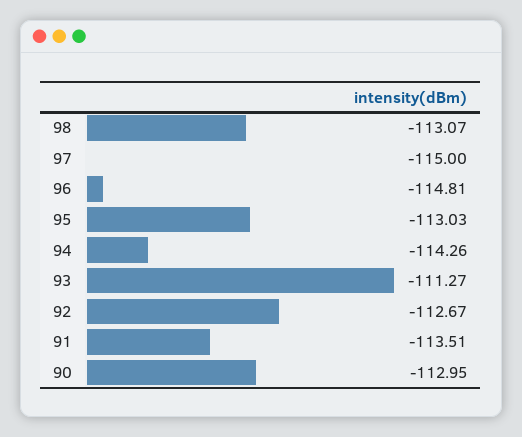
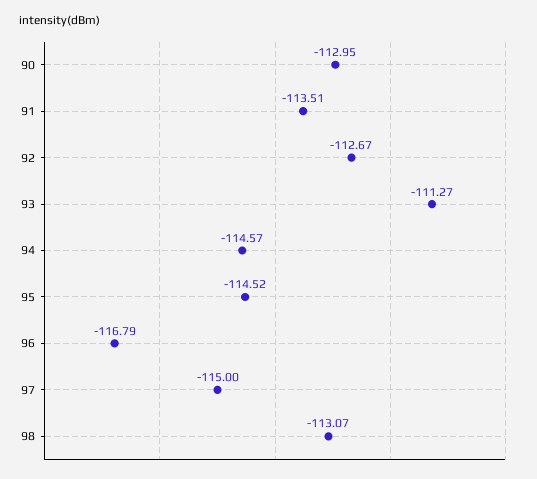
96: -114.81 -> -116.79
95: -113.03 -> -114.52
94: -114.26 -> -114.57

